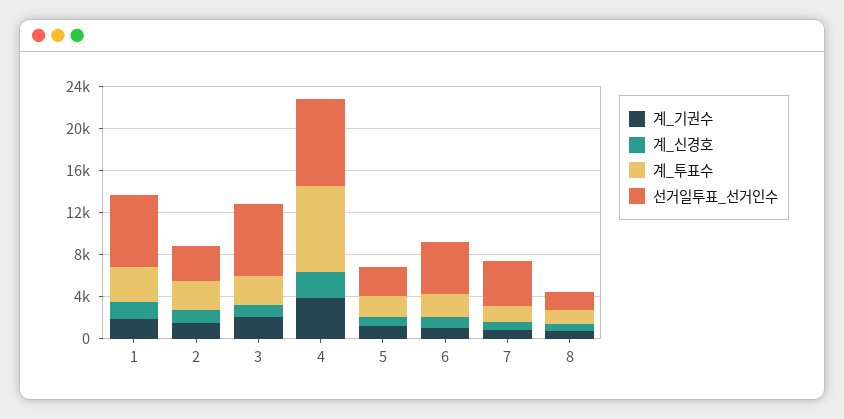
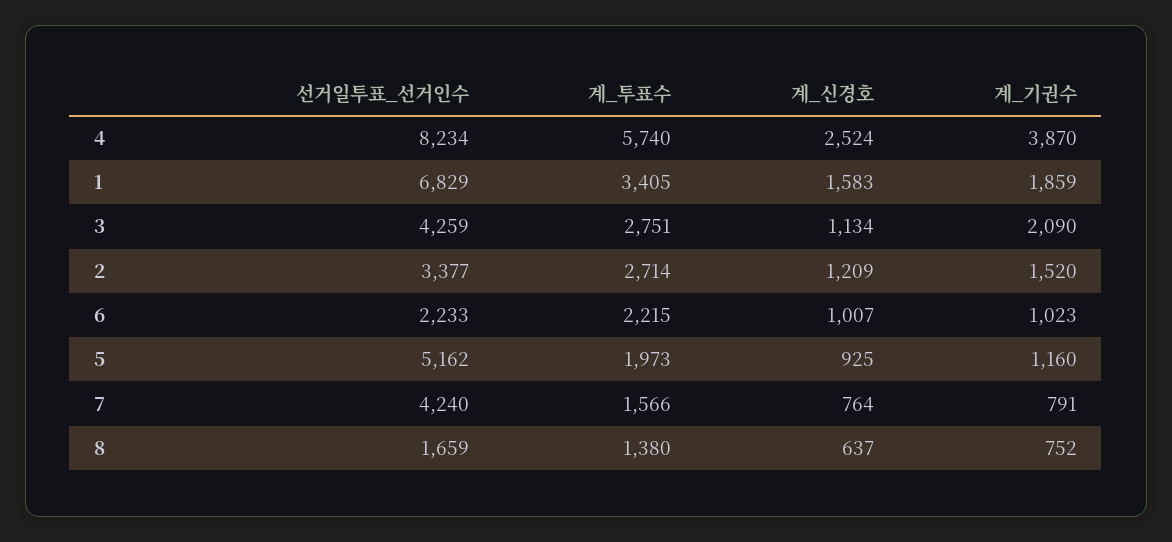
선거일투표_선거인수, 3: 7000 -> 4259
계_투표수, 4: 8000 -> 5740
선거일투표_선거인수, 5: 3000 -> 5162
선거일투표_선거인수, 6: 5000 -> 2233

